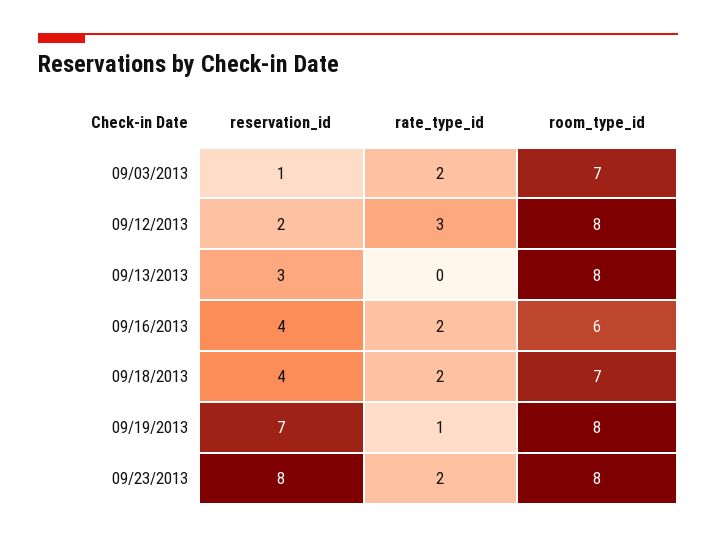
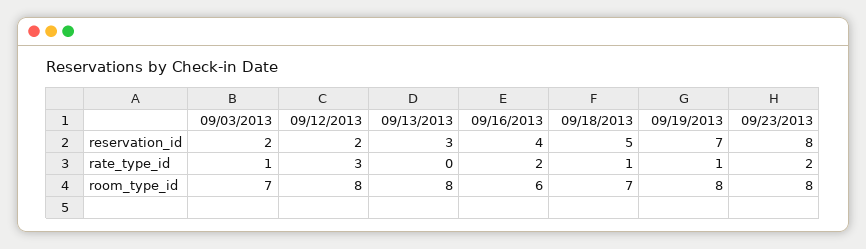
reservation_id, 09/03/2013: 1 -> 2
rate_type_id, 09/03/2013: 2 -> 1
reservation_id, 09/18/2013: 4 -> 5
rate_type_id, 09/18/2013: 2 -> 1

